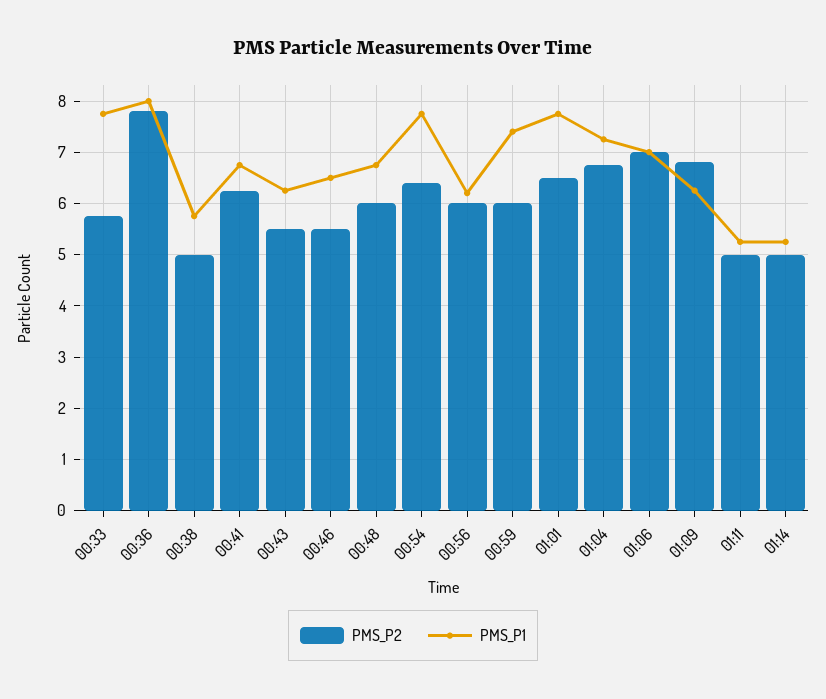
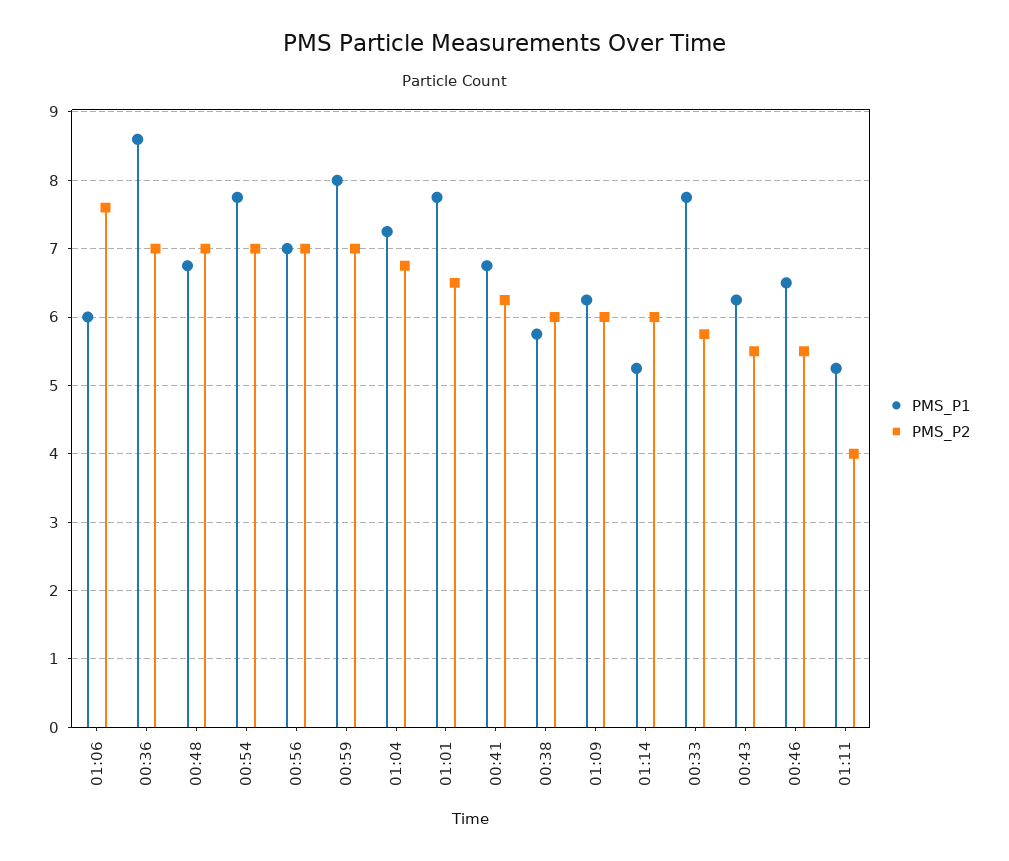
PMS_P2, 00:36: 7.8 -> 7
PMS_P1, 00:36: 8 -> 8.6
PMS_P2, 00:38: 5 -> 6
PMS_P2, 00:48: 6 -> 7
PMS_P2, 00:54: 6.4 -> 7
PMS_P2, 00:56: 6 -> 7
PMS_P1, 00:56: 6.2 -> 7
PMS_P2, 00:59: 6 -> 7
PMS_P1, 00:59: 7.4 -> 8
PMS_P2, 01:06: 7 -> 7.6
PMS_P1, 01:06: 7 -> 6
PMS_P2, 01:09: 6.8 -> 6
PMS_P2, 01:11: 5 -> 4
PMS_P2, 01:14: 5 -> 6

